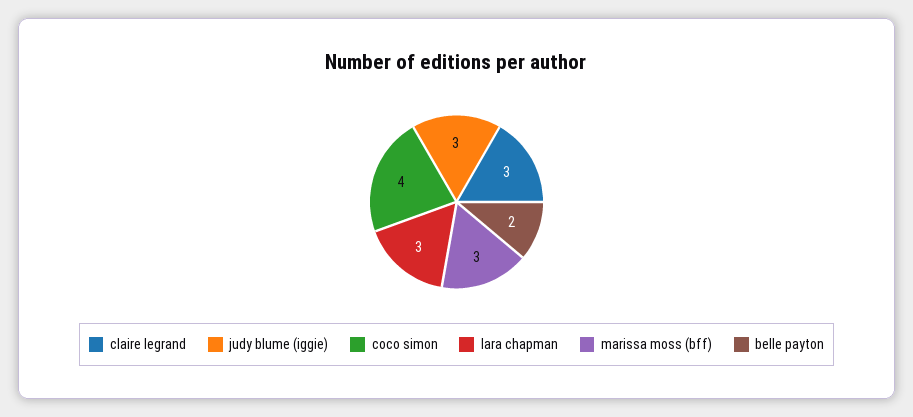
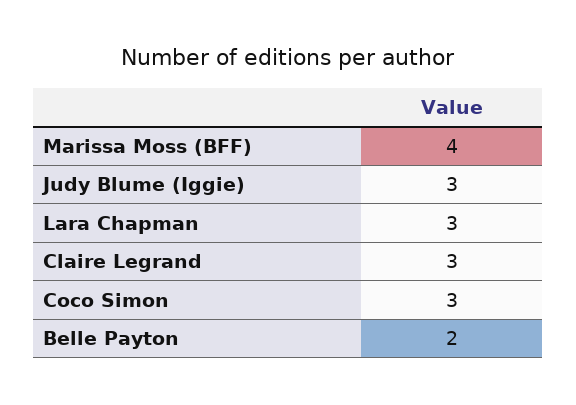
coco simon: 4 -> 3
marissa moss (bff): 3 -> 4

